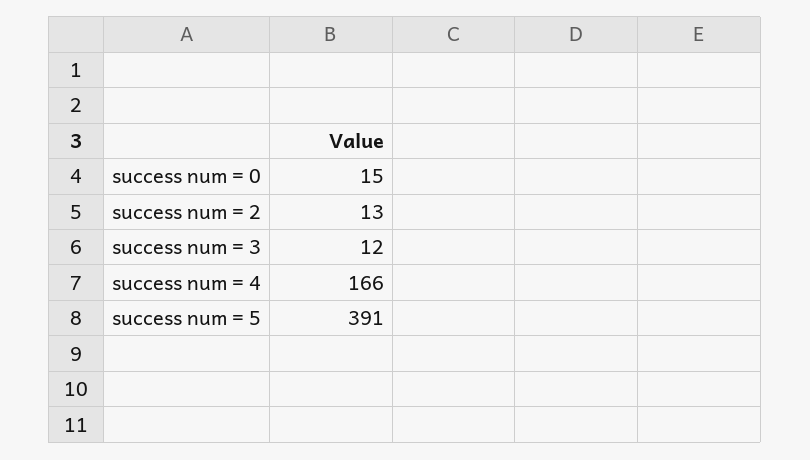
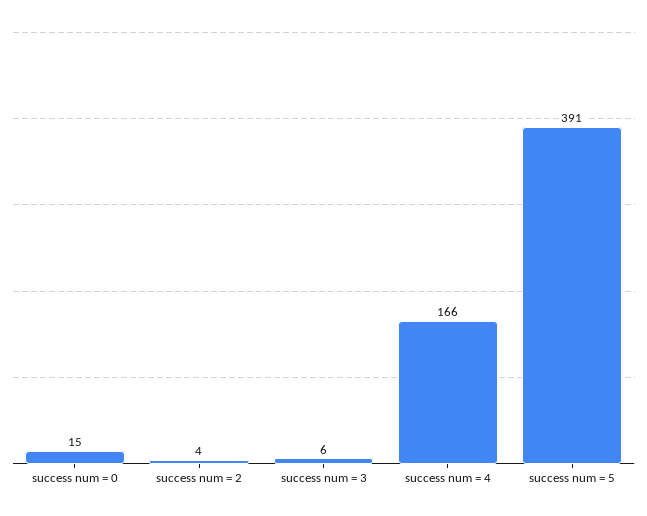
success num = 2: 13 -> 4
success num = 3: 12 -> 6

